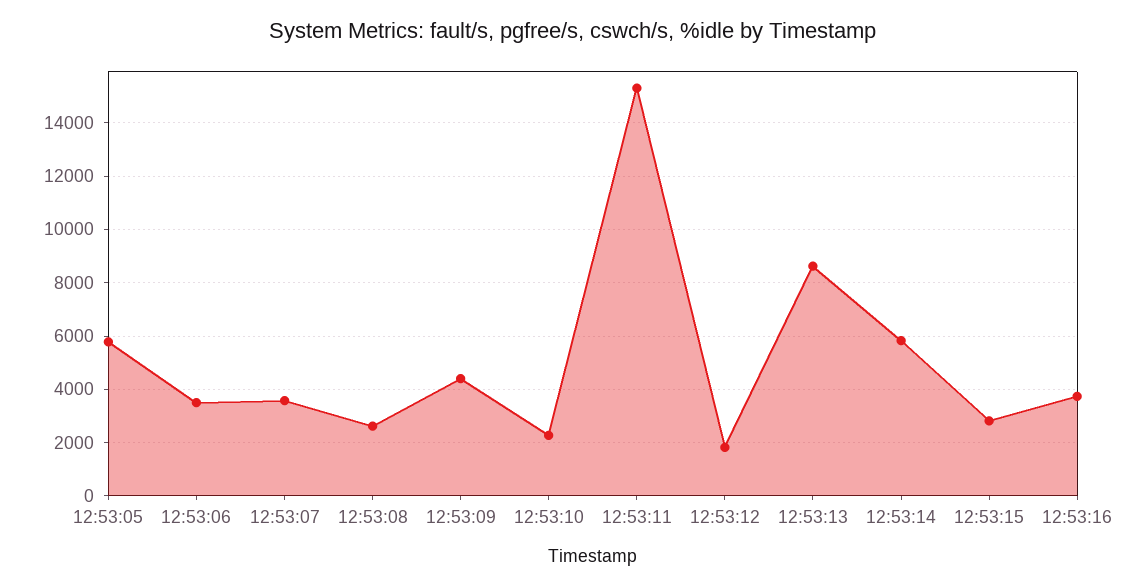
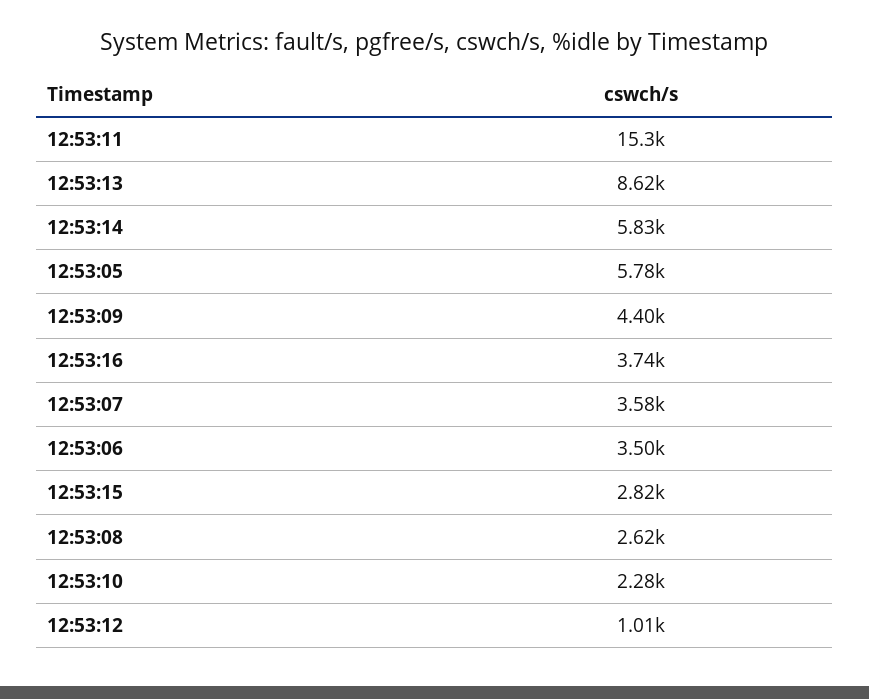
12:53:12: 1750 -> 1010

